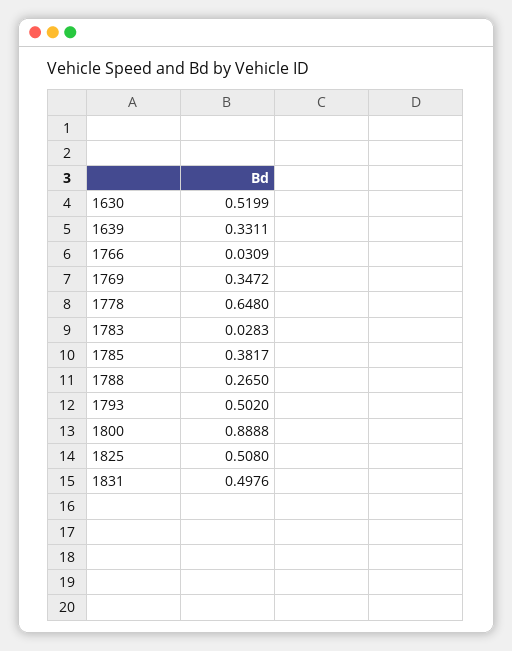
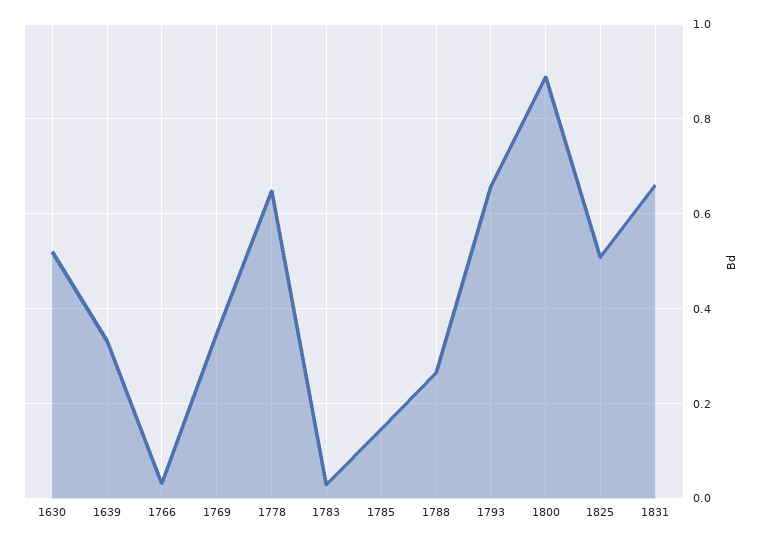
1785: 0.3817 -> 0.14
1793: 0.502 -> 0.66
1831: 0.4976 -> 0.66

